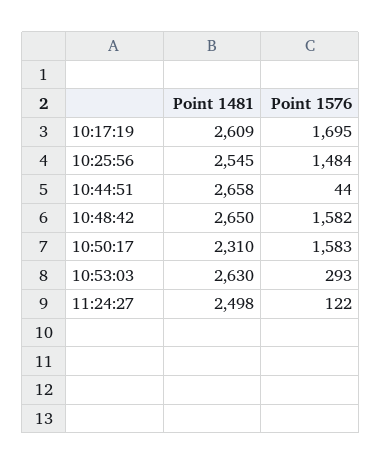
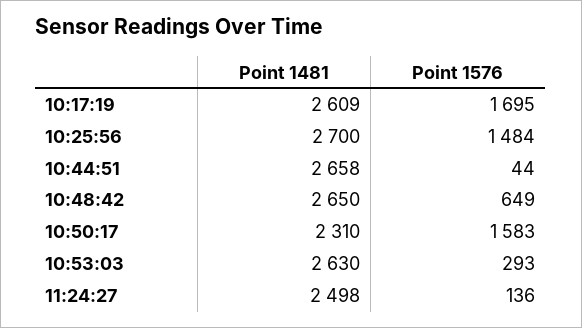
Point 1481, 10:25:56: 2545 -> 2700
Point 1576, 10:48:42: 1582 -> 649
Point 1576, 11:24:27: 122 -> 136

